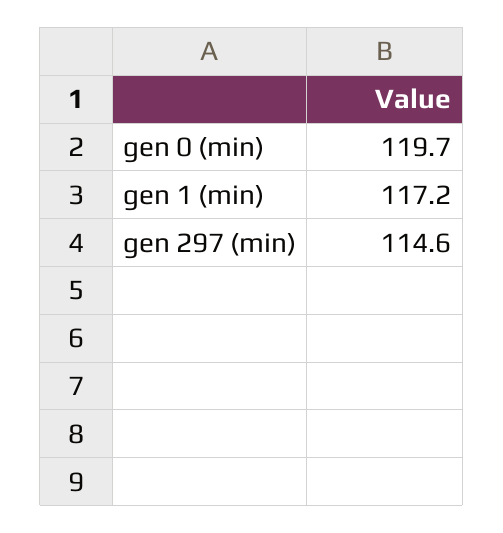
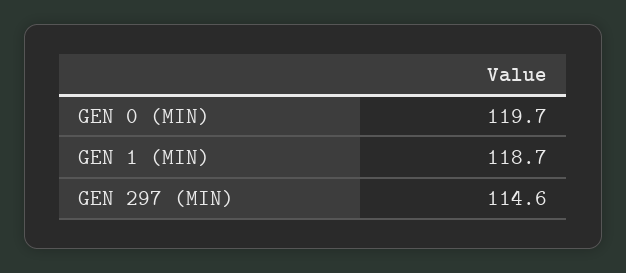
gen 1 (min): 117.2 -> 118.7

